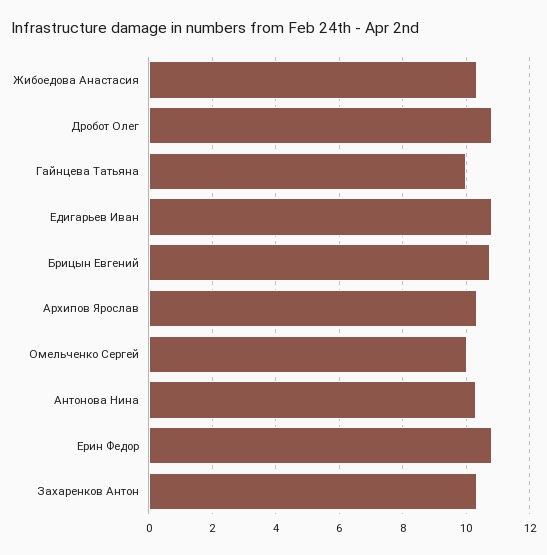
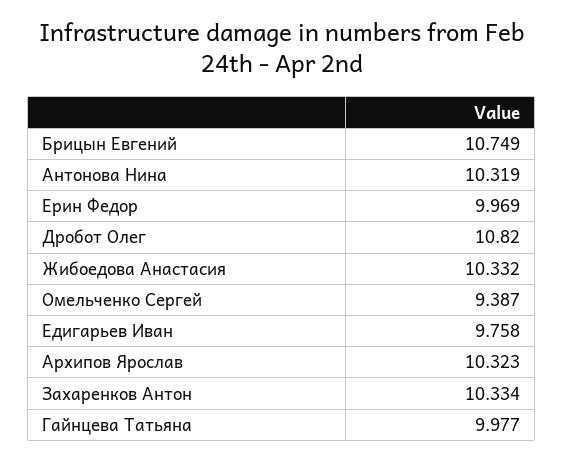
Едигарьев Иван: 10.8 -> 9.758
Омельченко Сергей: 10 -> 9.387
Ерин Федор: 10.8 -> 9.969

